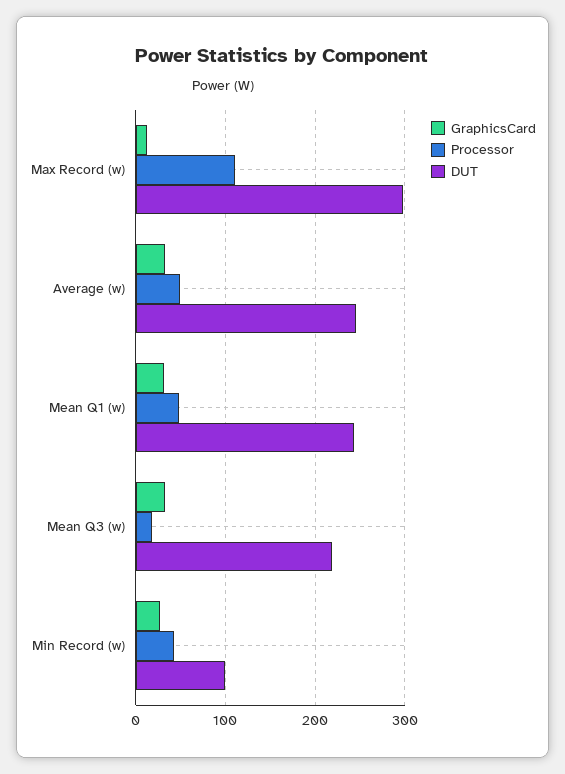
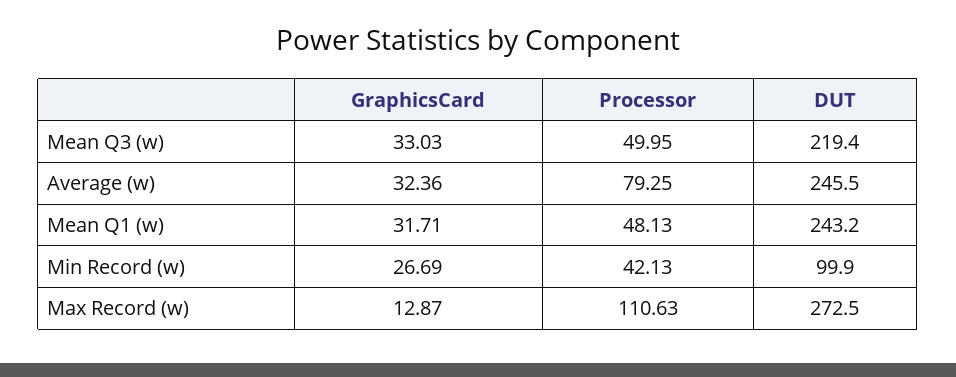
DUT, Max Record (w): 300 -> 272.5
Processor, Average (w): 50 -> 79.25
Processor, Mean Q3 (w): 20 -> 49.95

